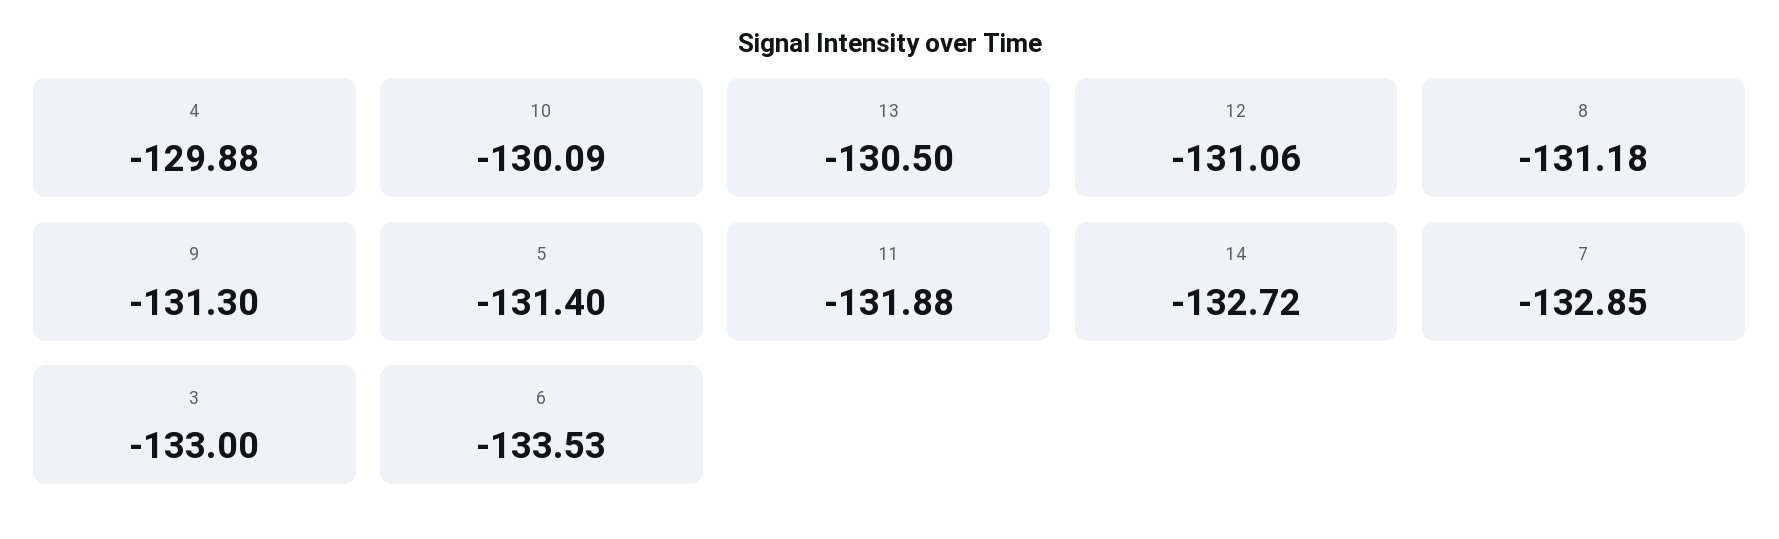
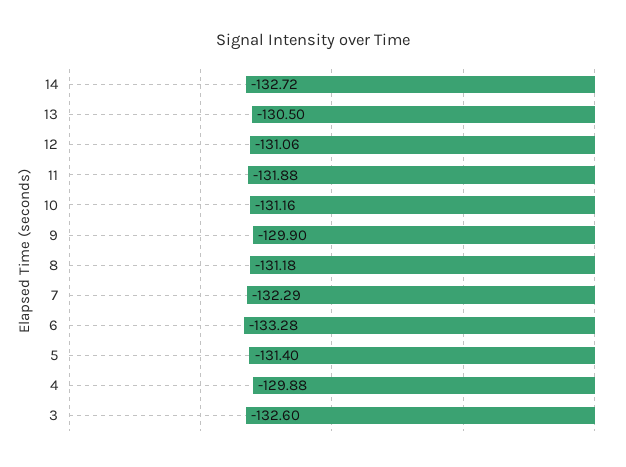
10: -130.09 -> -131.16
9: -131.3 -> -129.9
7: -132.85 -> -132.29
3: -133 -> -132.6
6: -133.53 -> -133.28

